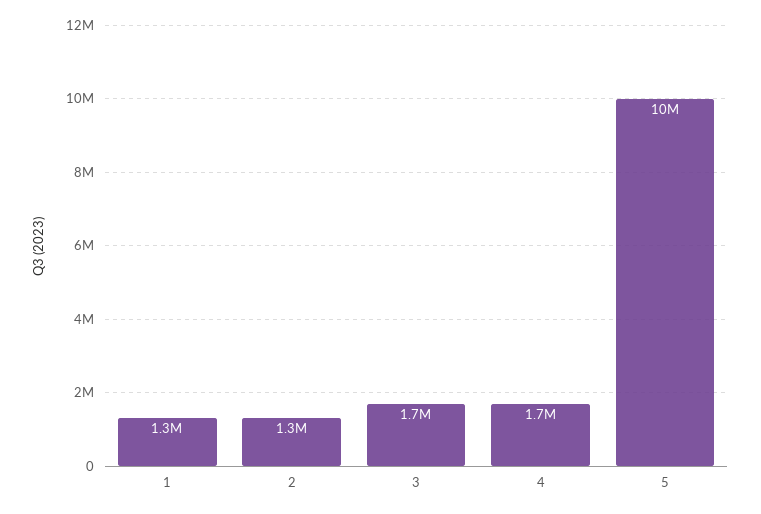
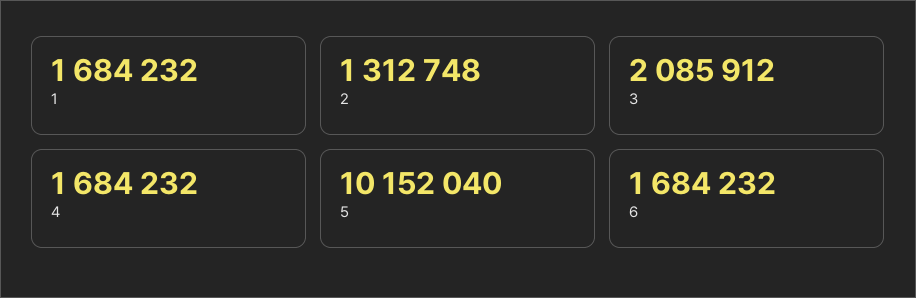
1: 1300000 -> 1684232
3: 1700000 -> 2085912
6: none -> 1684232

